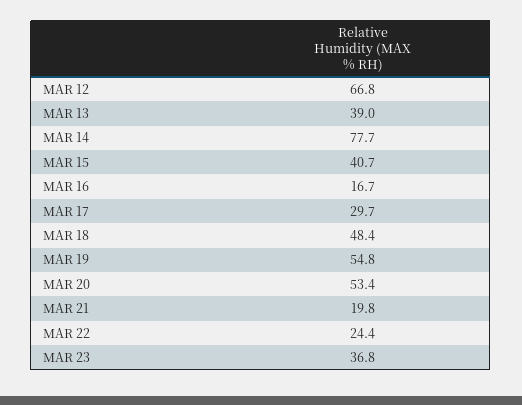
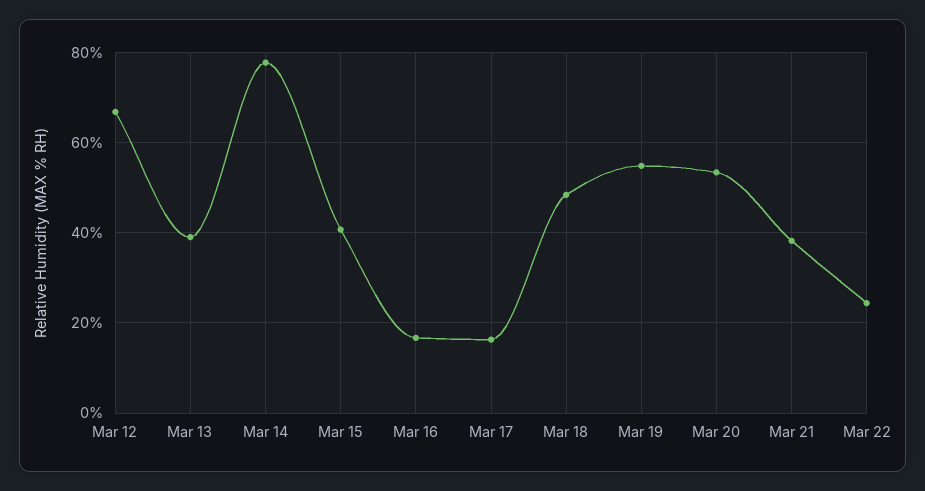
MAR 17: 29.7 -> 16
MAR 21: 19.8 -> 38
MAR 23: 36.8 -> none

